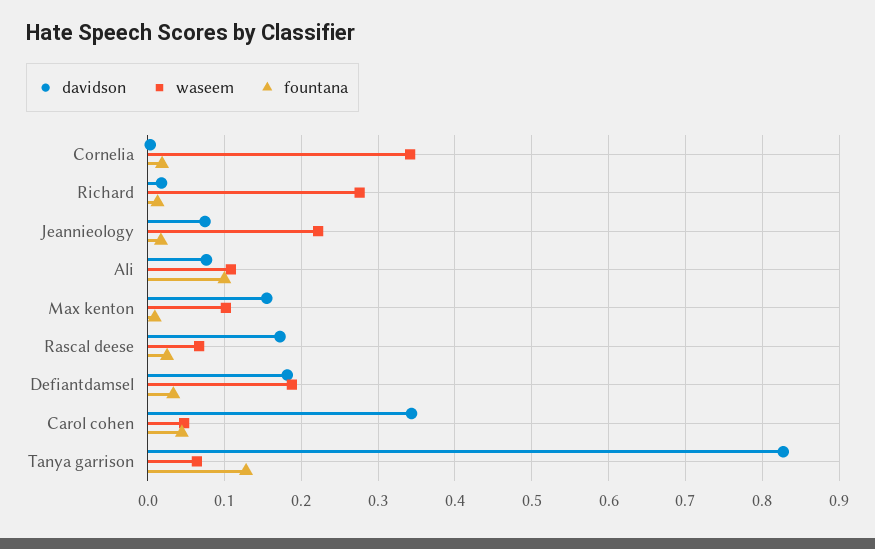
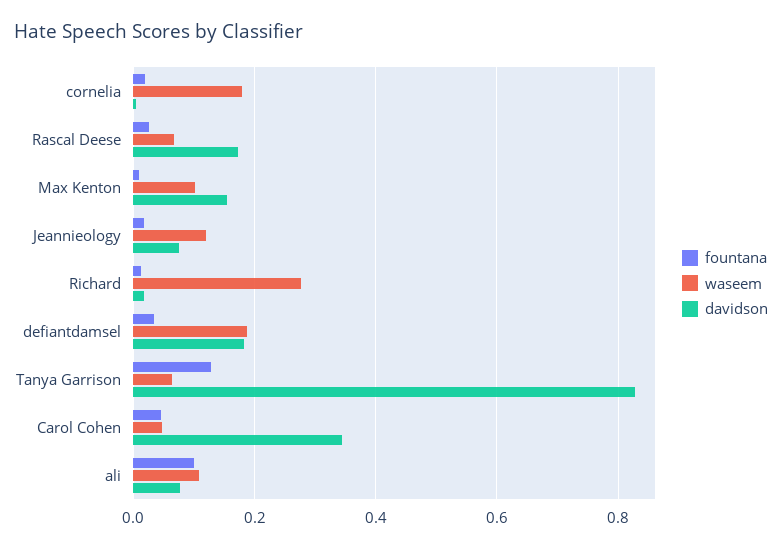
waseem, Cornelia: 0.34 -> 0.18
waseem, Jeannieology: 0.22 -> 0.12

